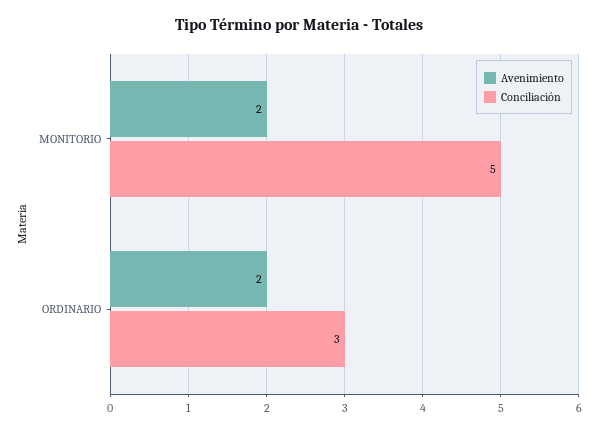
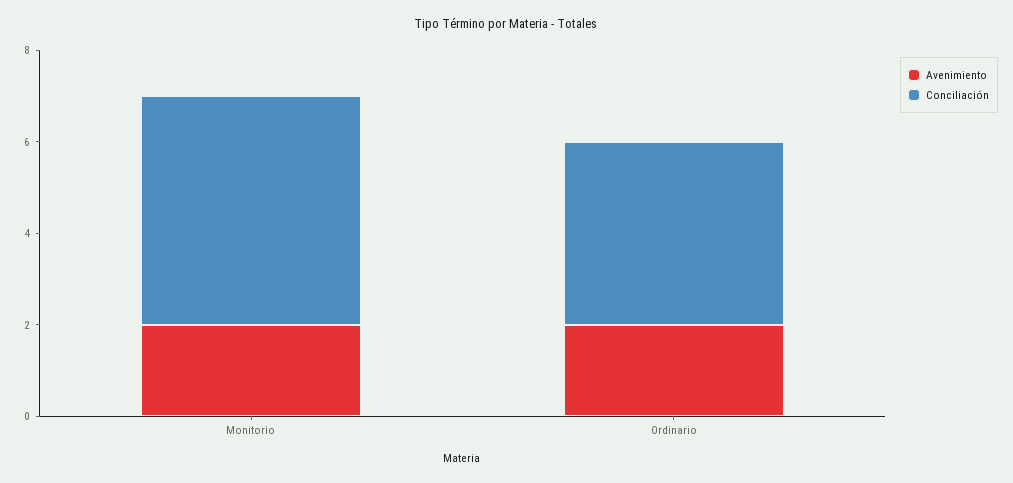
Conciliación, ORDINARIO: 3 -> 4

